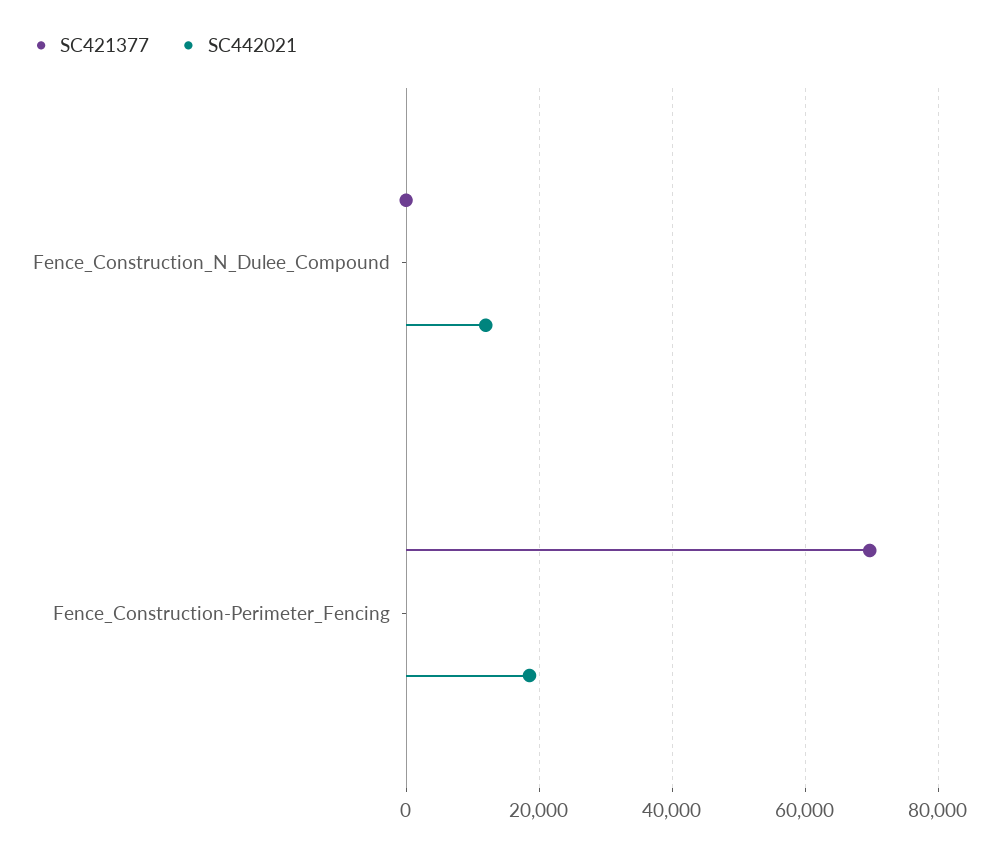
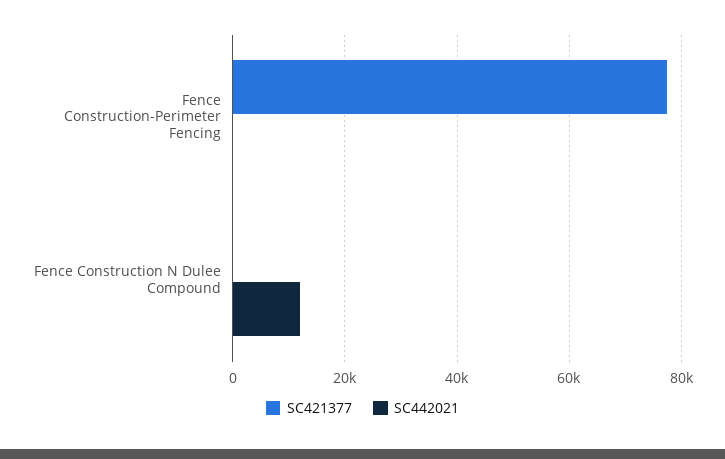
SC421377, Fence_Construction-Perimeter_Fencing: 70000 -> 78000
SC442021, Fence_Construction-Perimeter_Fencing: 18000 -> 0

